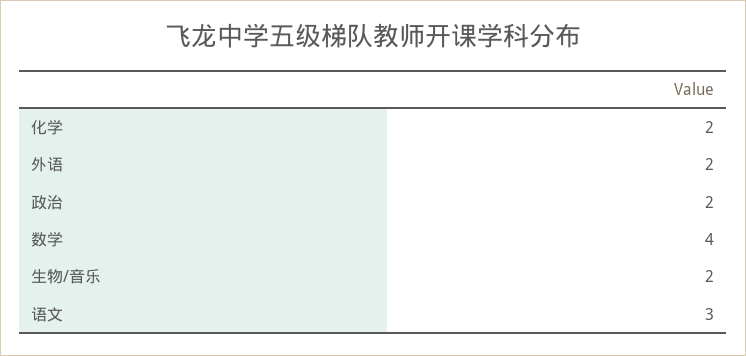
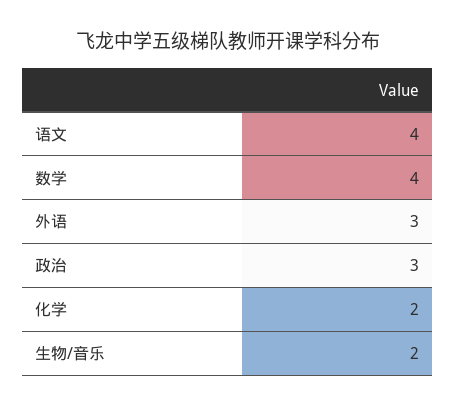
外语: 2 -> 3
政治: 2 -> 3
语文: 3 -> 4

